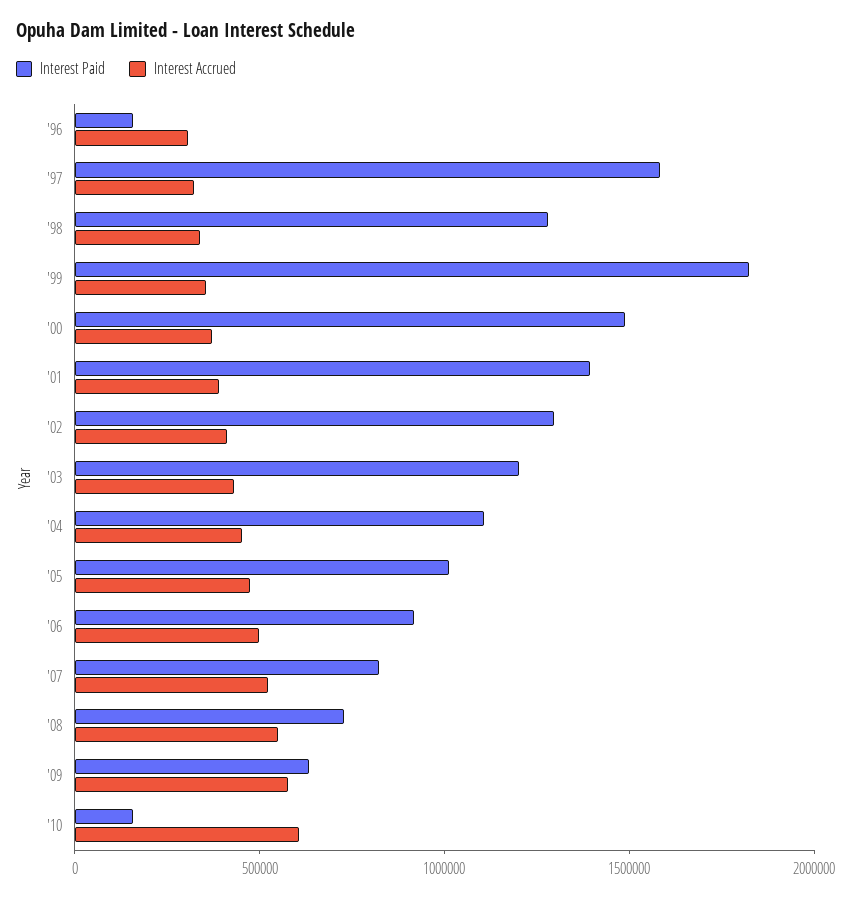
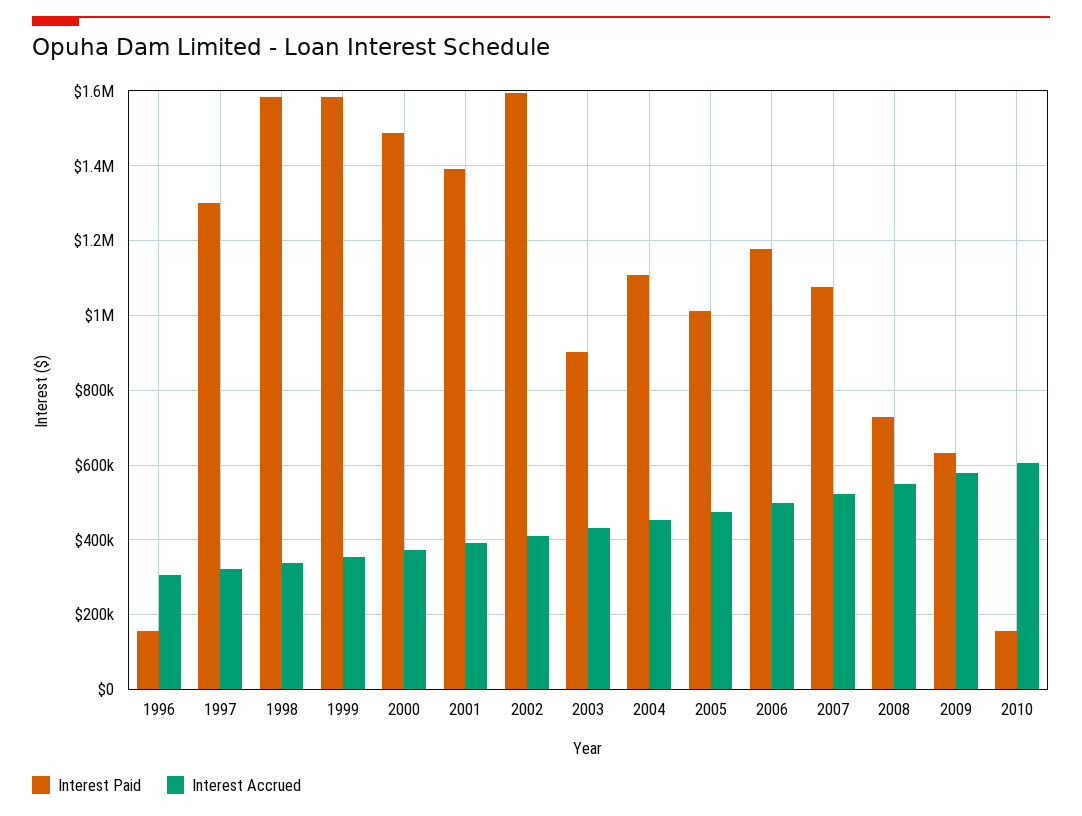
Interest Paid, '97: 1600000 -> 1300000
Interest Paid, '98: 1300000 -> 1580000
Interest Paid, '99: 1800000 -> 1580000
Interest Paid, '02: 1300000 -> 1600000
Interest Paid, '03: 1200000 -> 900000
Interest Paid, '06: 900000 -> 1180000
Interest Paid, '07: 800000 -> 1080000

